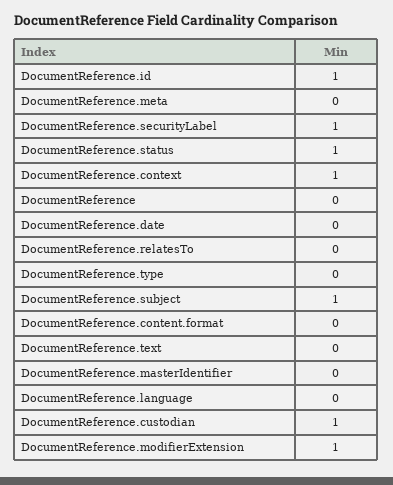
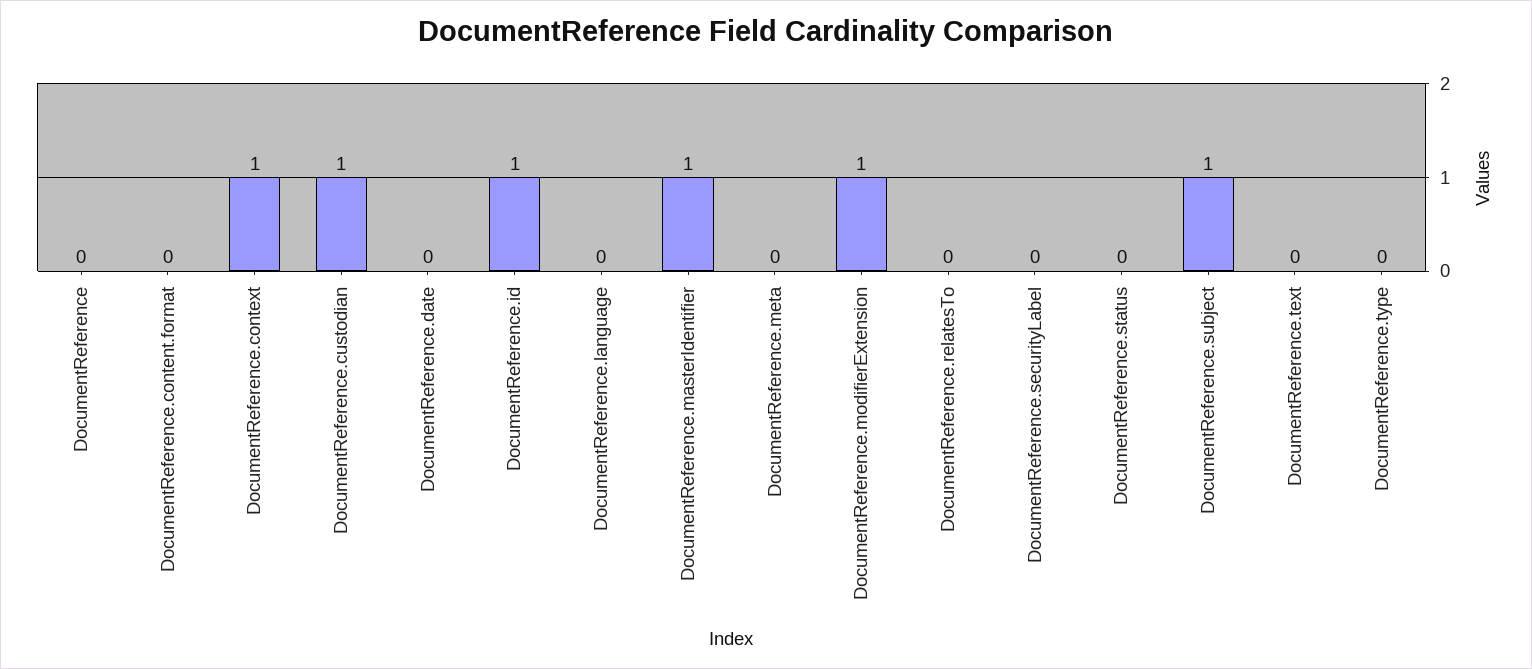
DocumentReference.securityLabel: 1 -> 0
DocumentReference.status: 1 -> 0
DocumentReference.masterIdentifier: 0 -> 1

